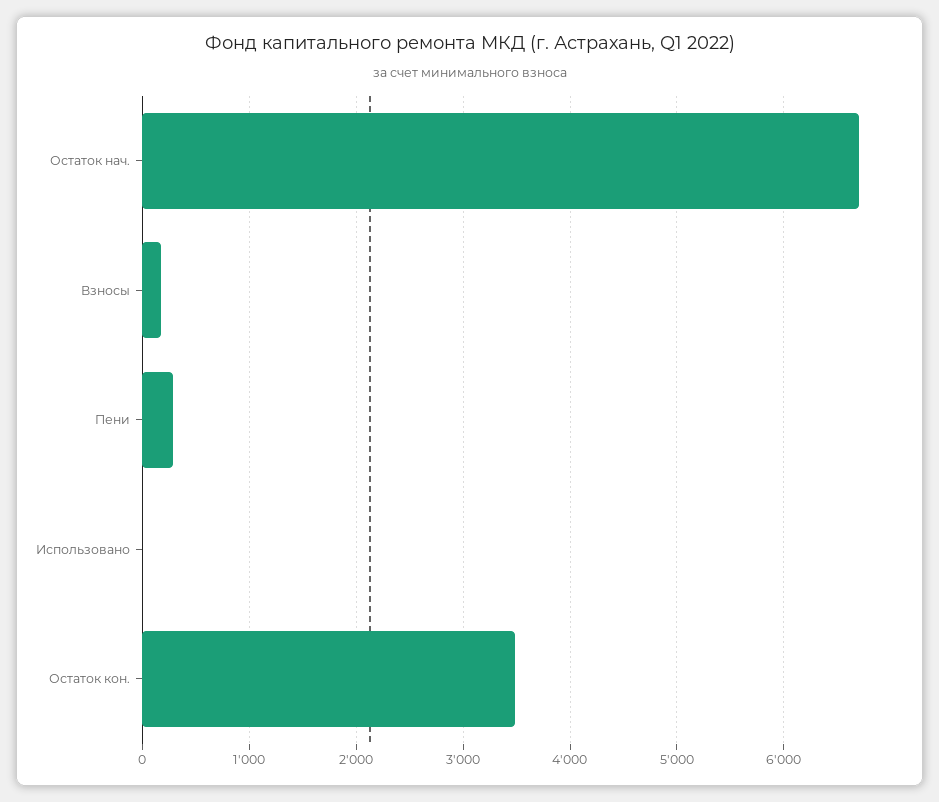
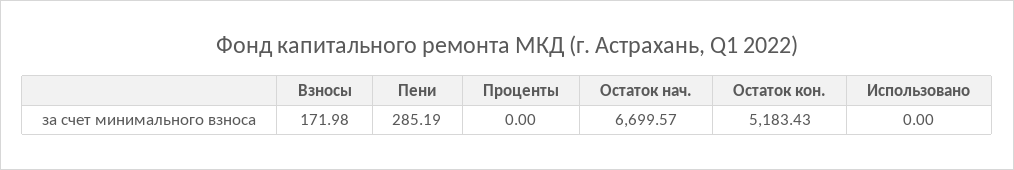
Остаток кон.: 3500 -> 5183.43
Проценты: none -> 0

